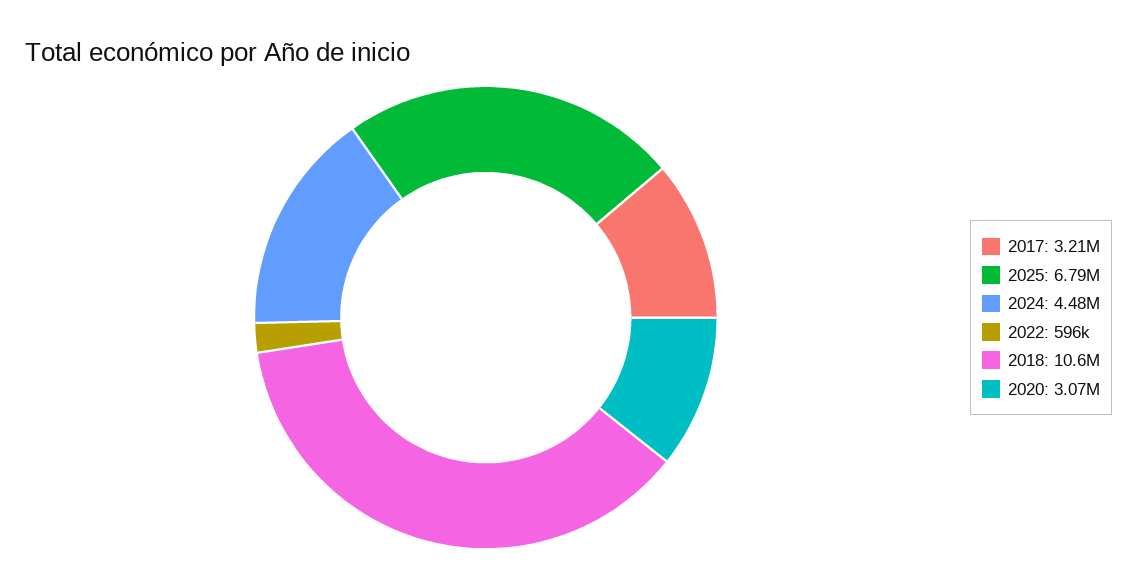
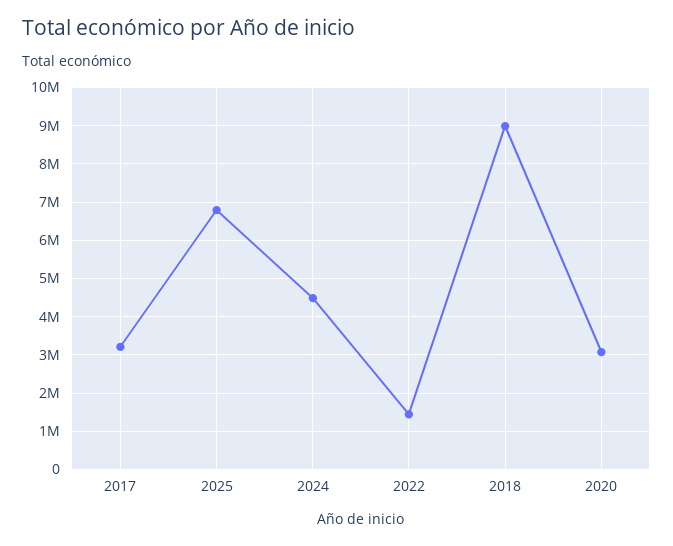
2022: 596000 -> 1400000
2018: 10600000 -> 9000000

